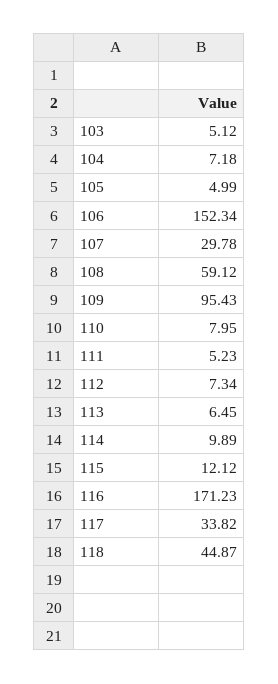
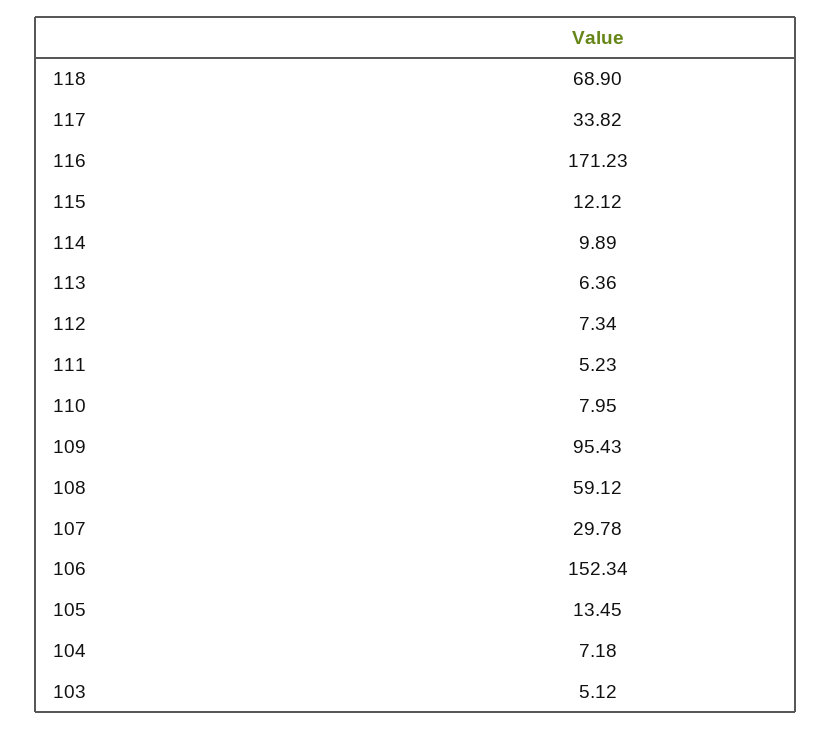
105: 4.99 -> 13.45
113: 6.45 -> 6.36
118: 44.87 -> 68.9

